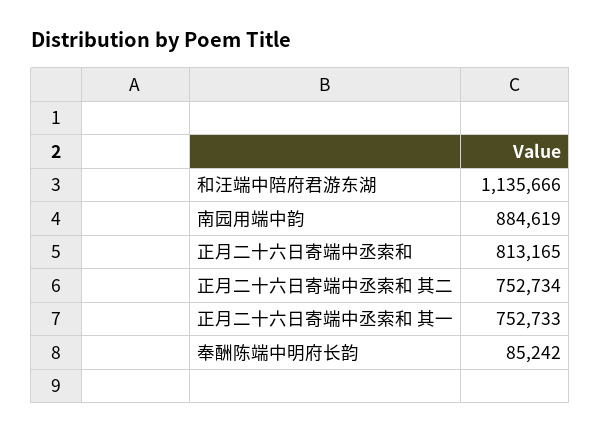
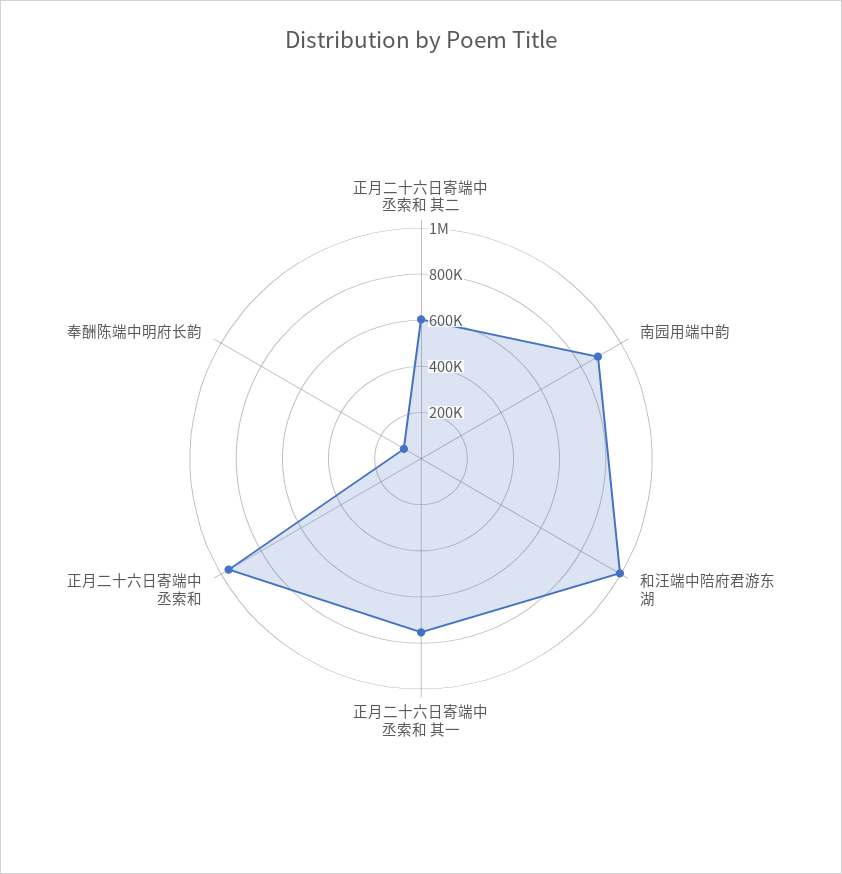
和汪端中陪府君游东湖: 1135666 -> 1000000
正月二十六日寄端中丞索和: 813165 -> 950000
正月二十六日寄端中丞索和 其二: 752734 -> 600000

